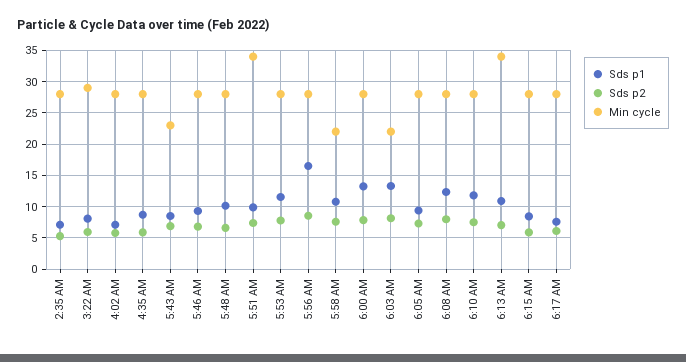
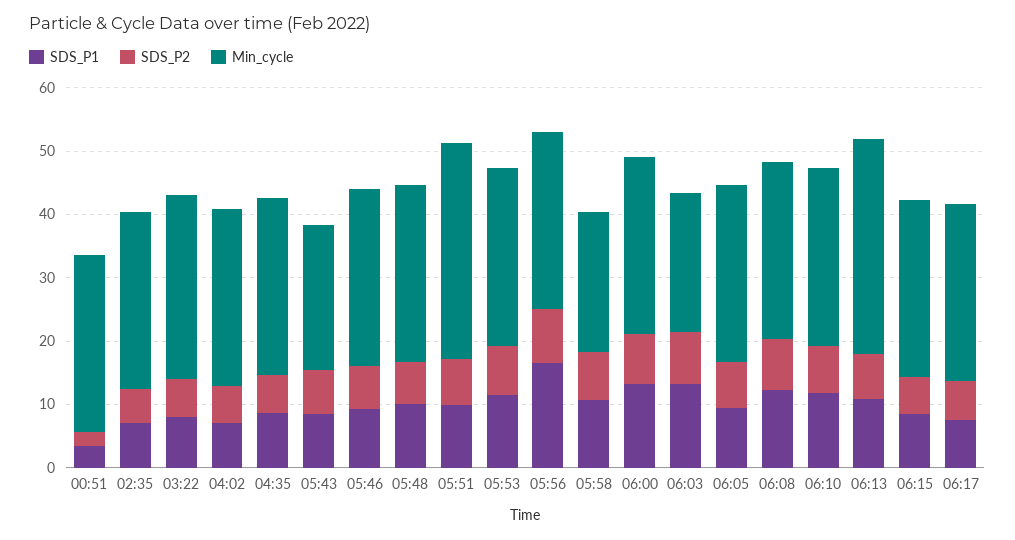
Sds p1, 00:51: none -> 4
Sds p2, 00:51: none -> 2
Min cycle, 00:51: none -> 28

